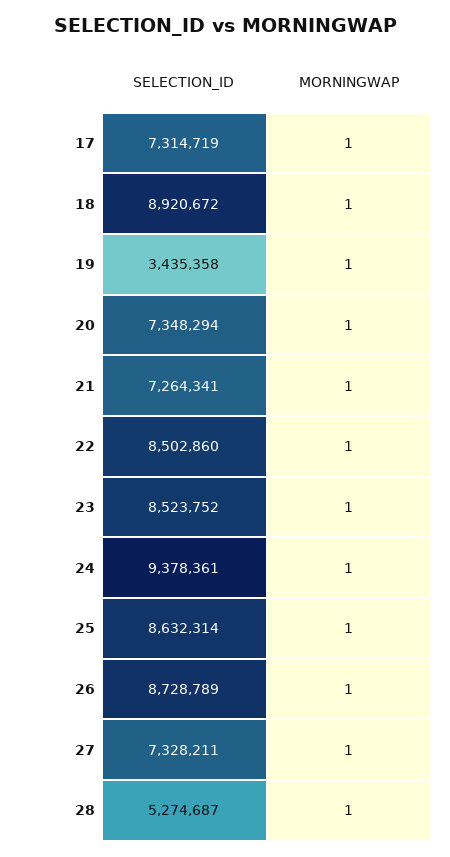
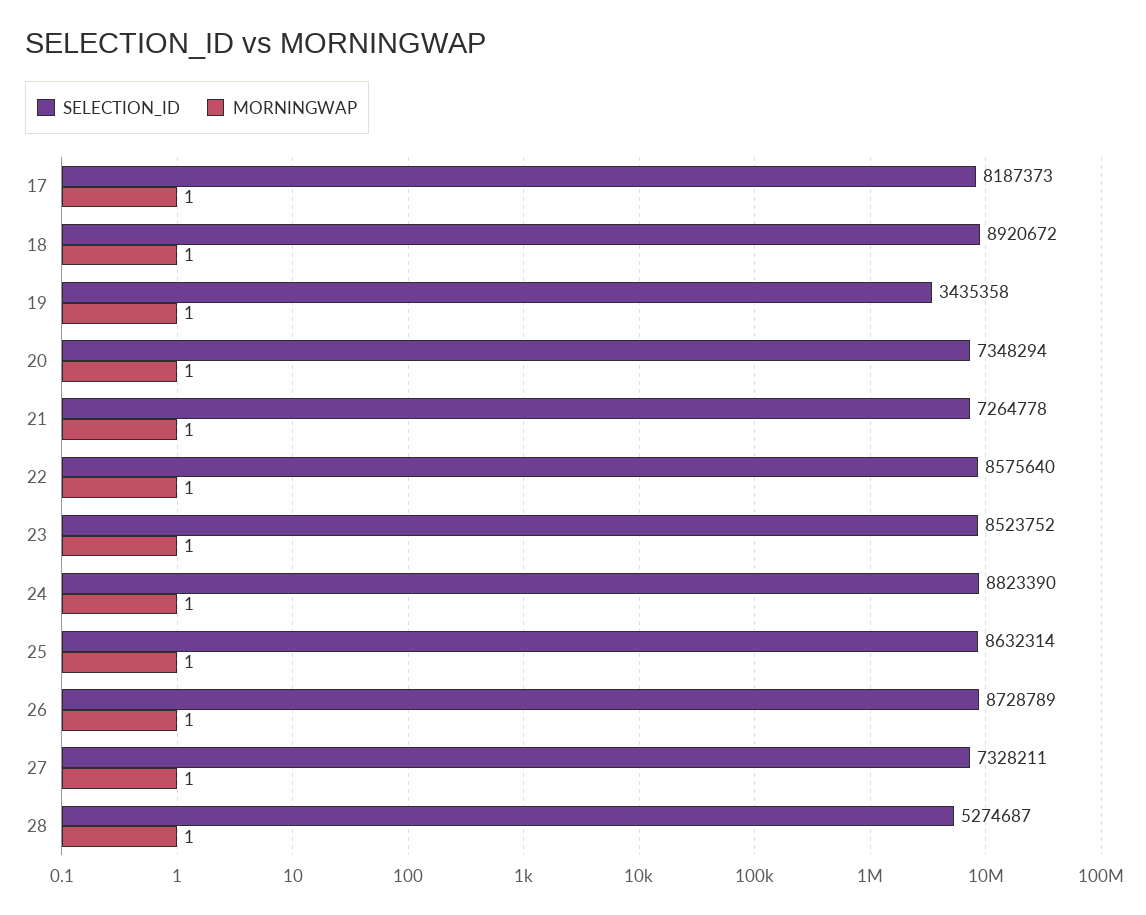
SELECTION_ID, 17: 7314719 -> 8187373
SELECTION_ID, 21: 7264341 -> 7264778
SELECTION_ID, 22: 8502860 -> 8575640
SELECTION_ID, 24: 9378361 -> 8823390

